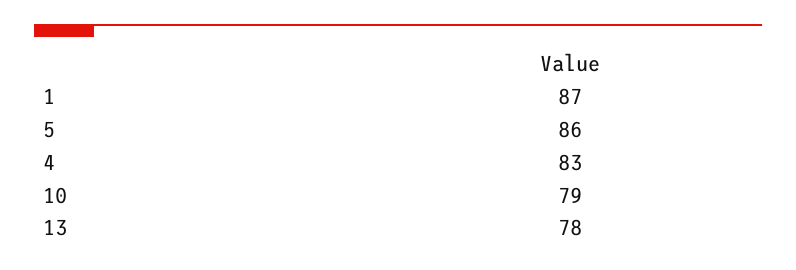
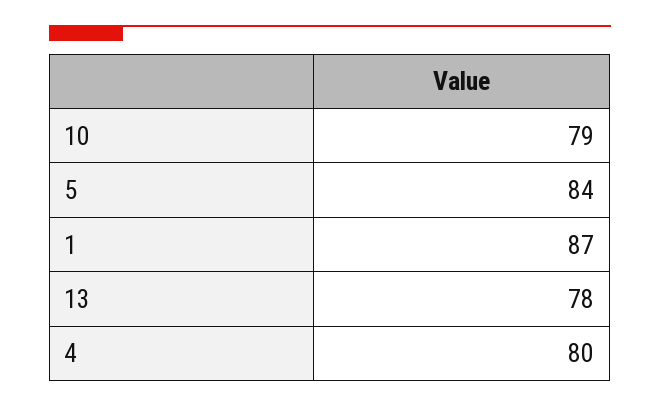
5: 86 -> 84
4: 83 -> 80

